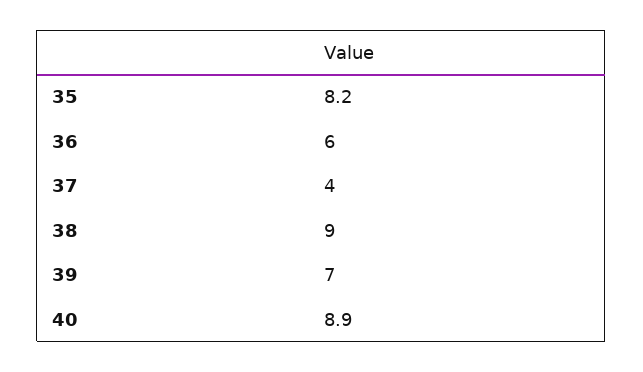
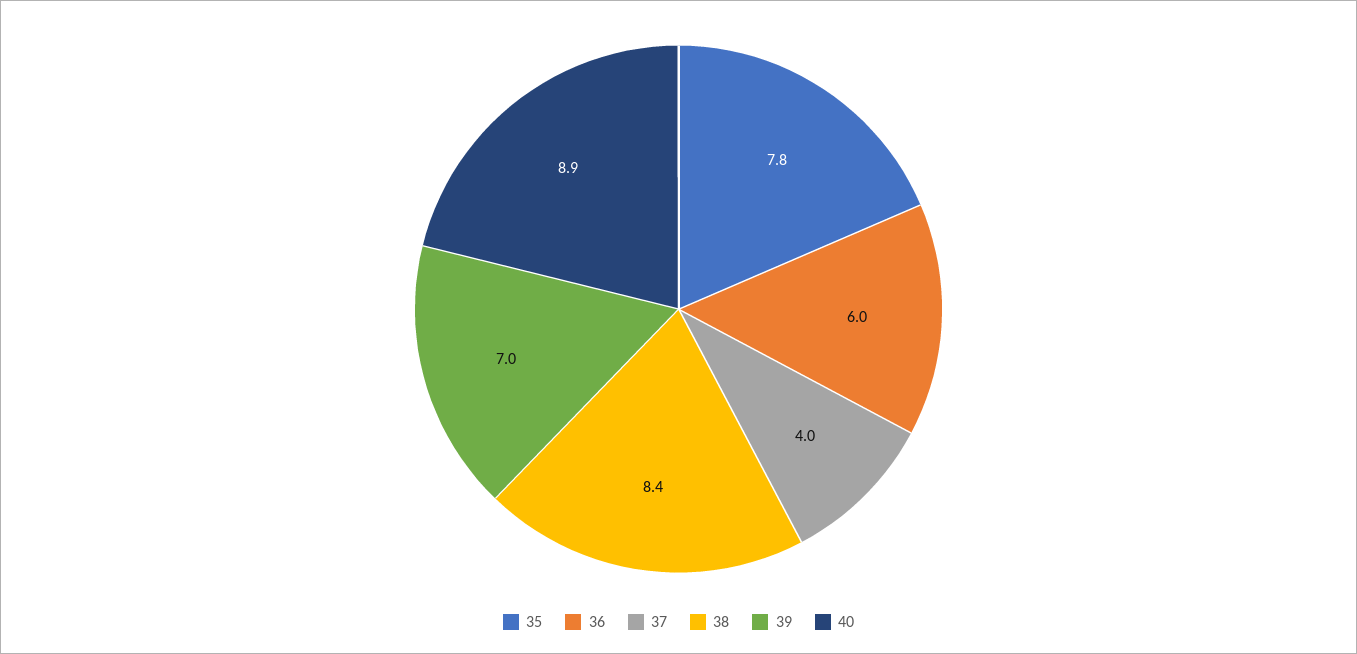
35: 8.2 -> 7.8
38: 9 -> 8.4

